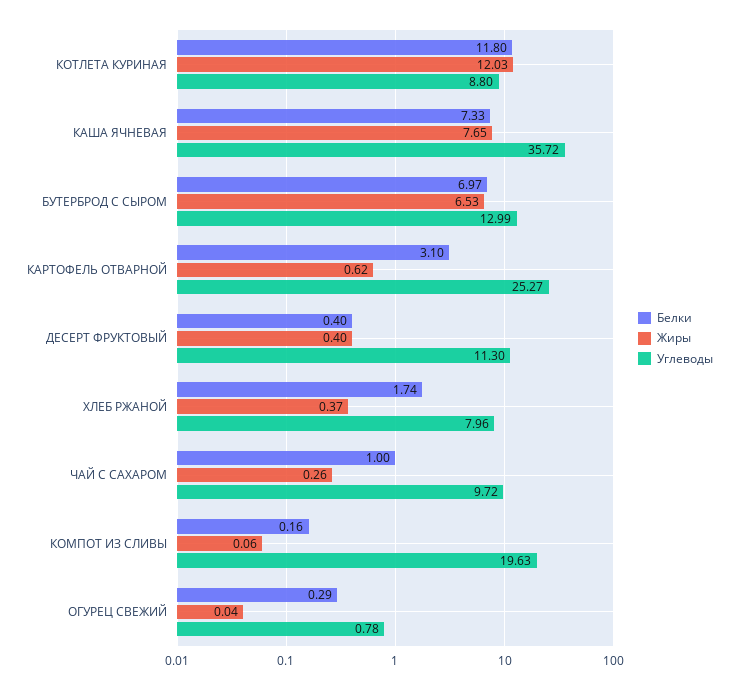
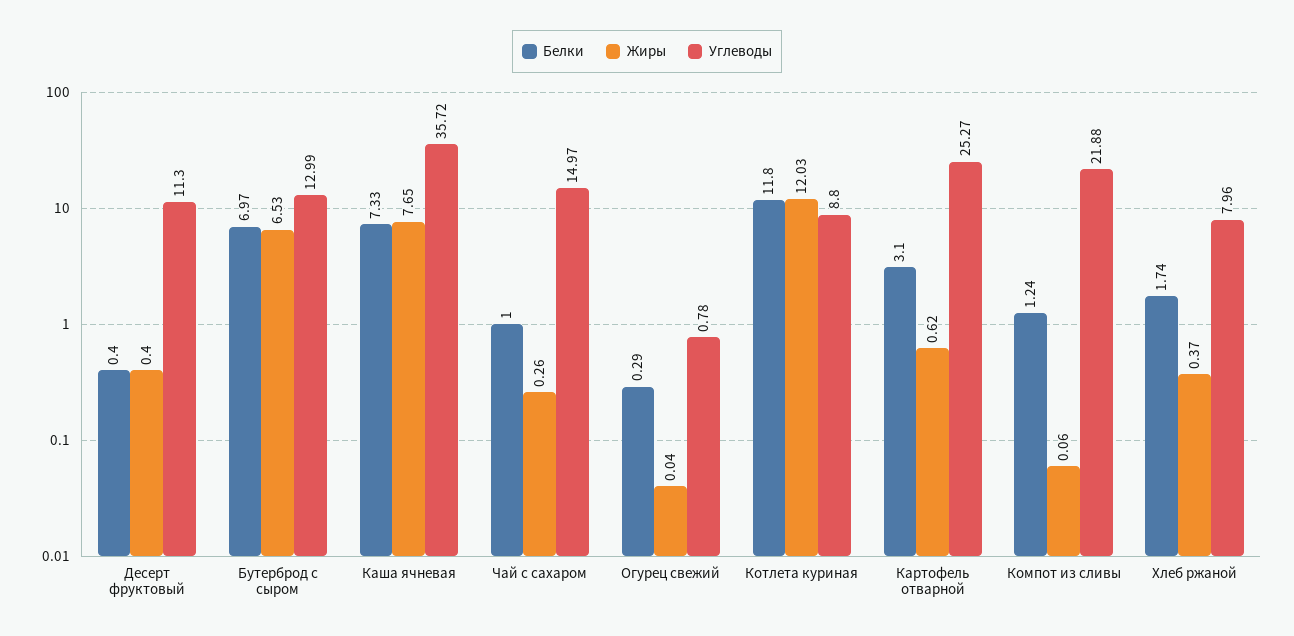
Углеводы, ЧАЙ С САХАРОМ: 9.72 -> 14.97
Белки, КОМПОТ ИЗ СЛИВЫ: 0.16 -> 1.24
Углеводы, КОМПОТ ИЗ СЛИВЫ: 19.63 -> 21.88

